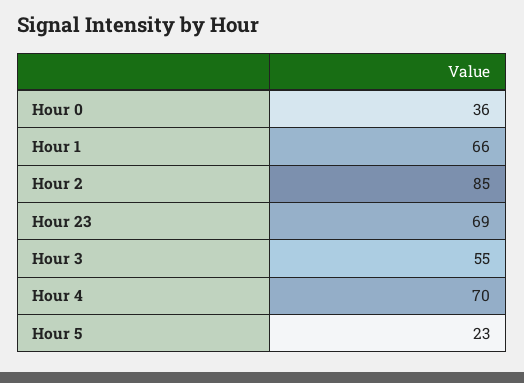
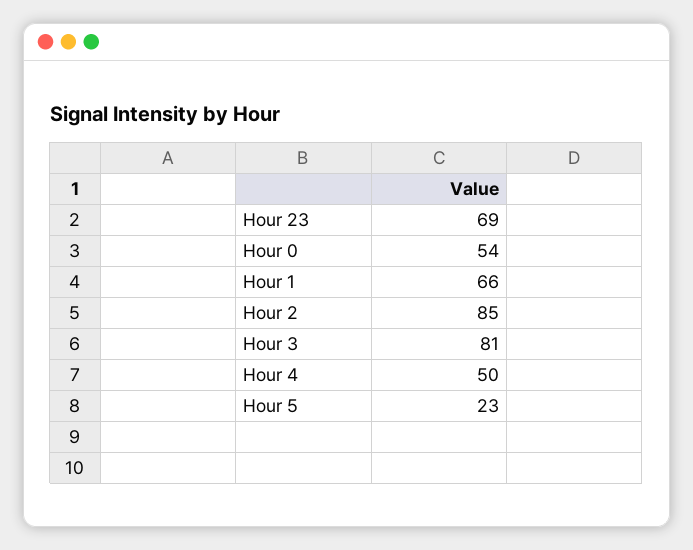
Hour 0: 36 -> 54
Hour 3: 55 -> 81
Hour 4: 70 -> 50

